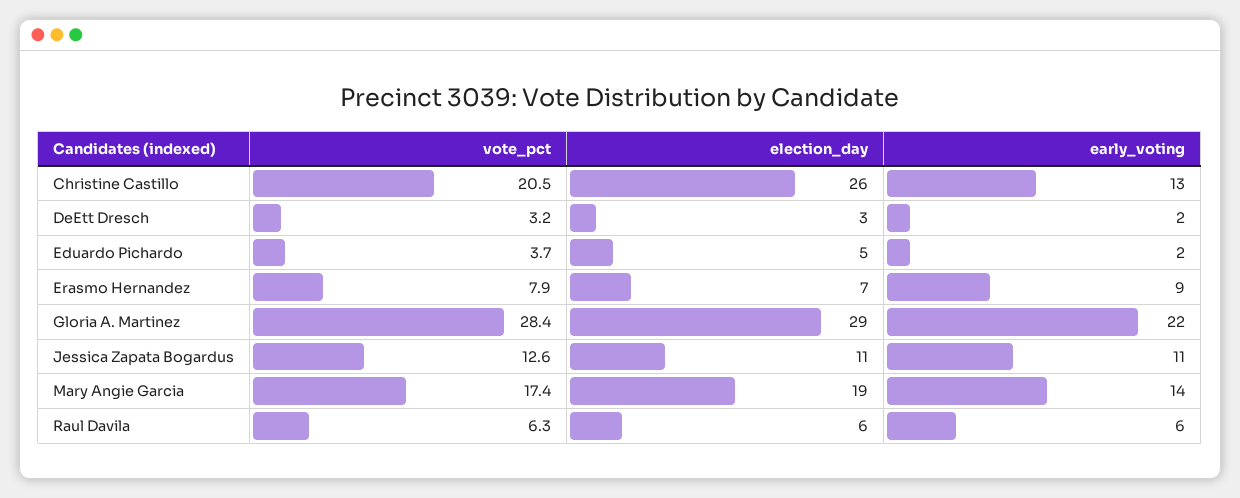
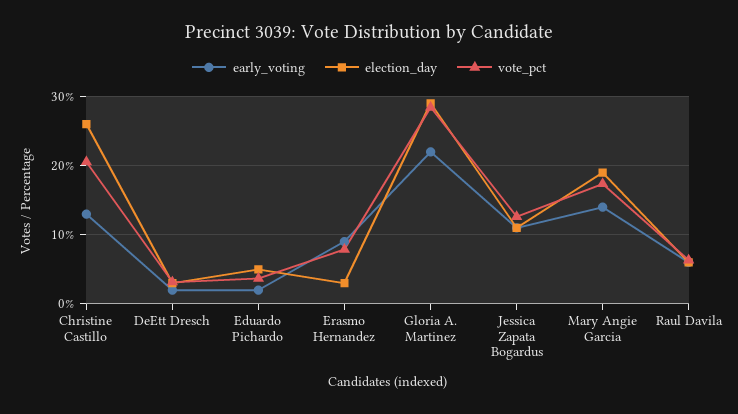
election_day, Erasmo Hernandez: 7 -> 3

